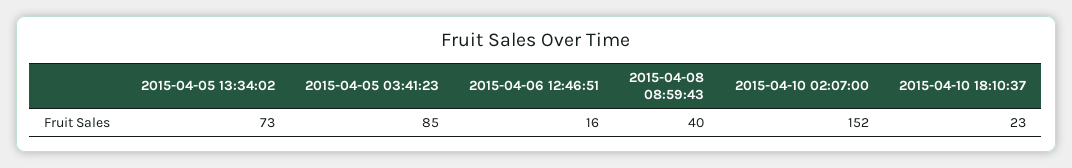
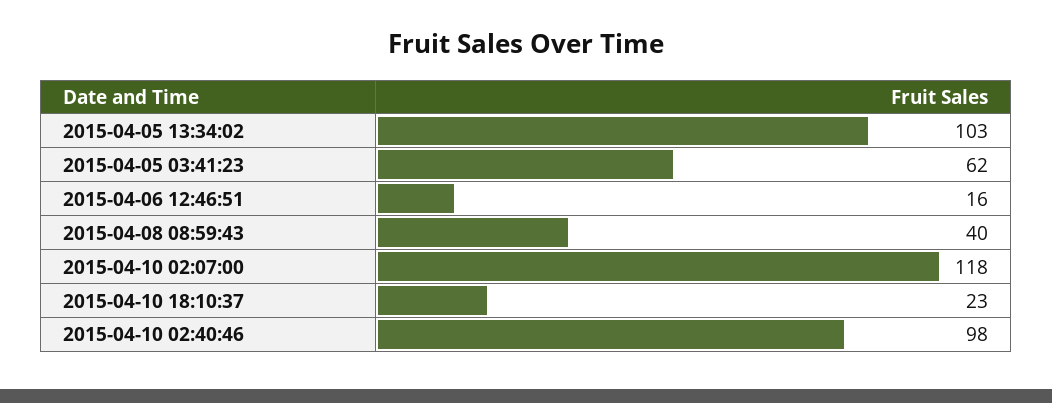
2015-04-05 13:34:02: 73 -> 103
2015-04-05 03:41:23: 85 -> 62
2015-04-10 02:07:00: 152 -> 118
2015-04-10 02:40:46: none -> 98

